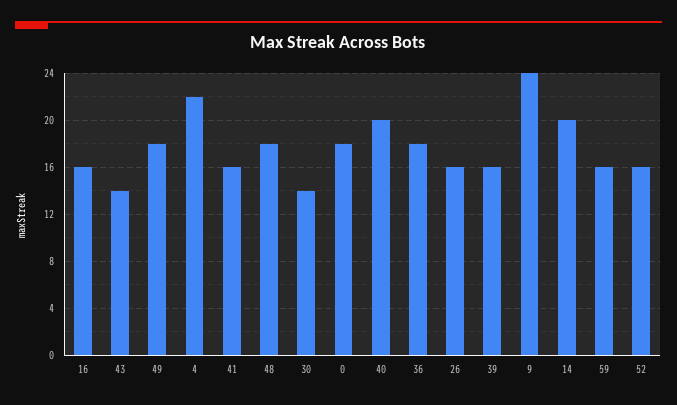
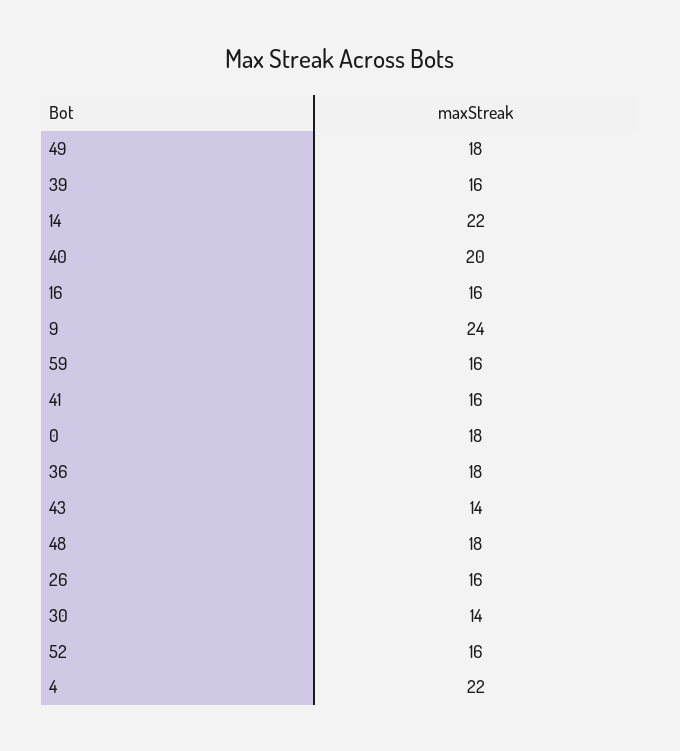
14: 20 -> 22

